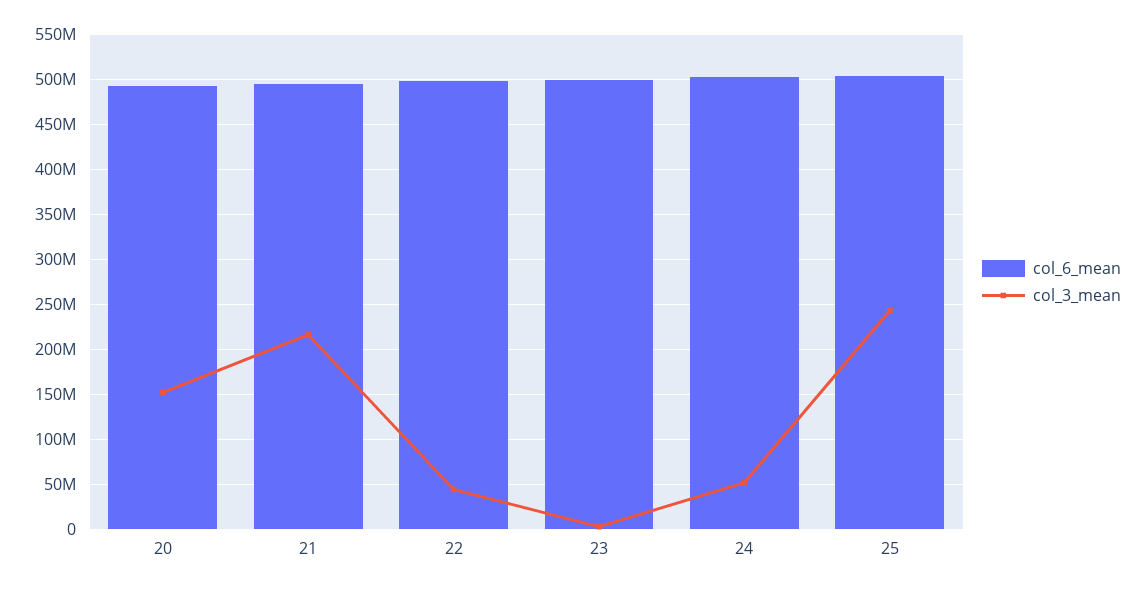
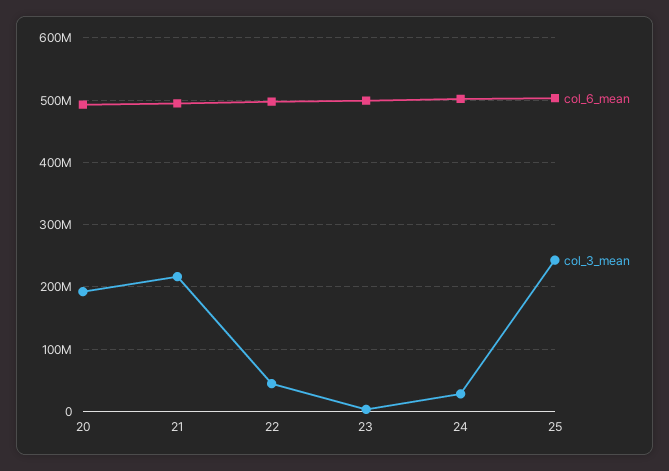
col_3_mean, 20: 150000000 -> 190000000
col_3_mean, 24: 50000000 -> 30000000

